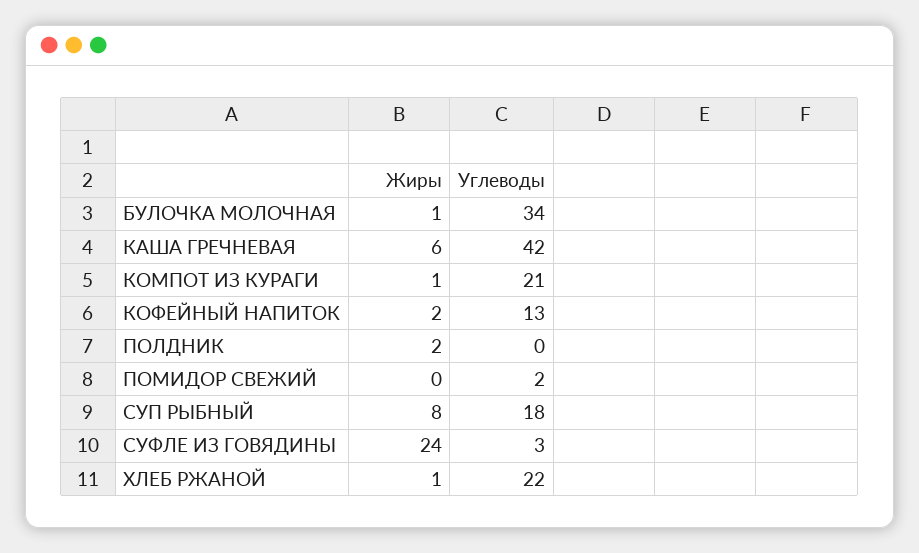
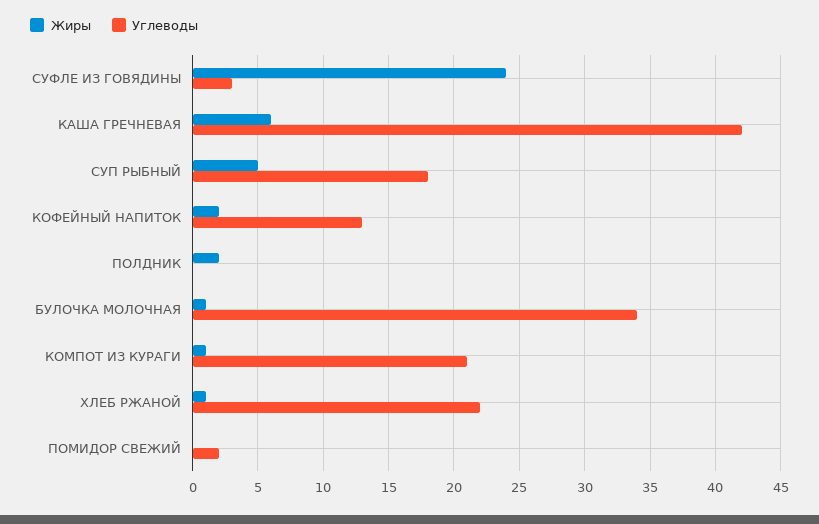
Жиры, СУП РЫБНЫЙ: 8 -> 5

